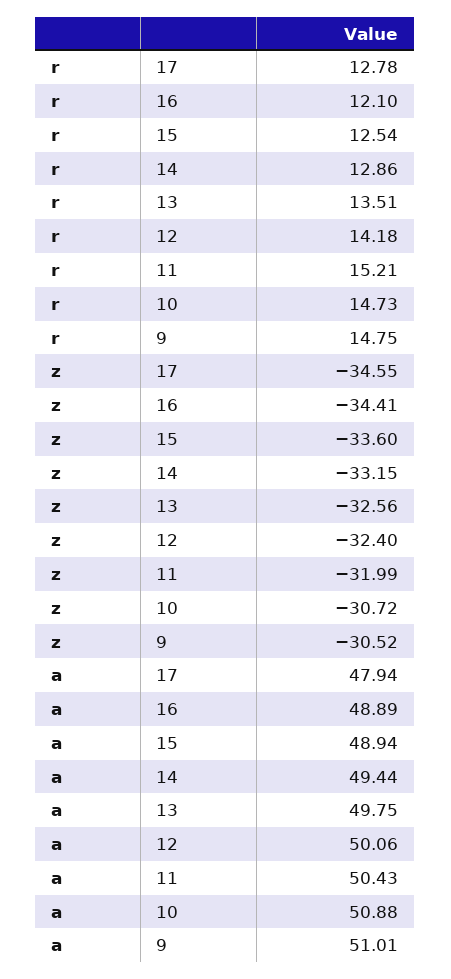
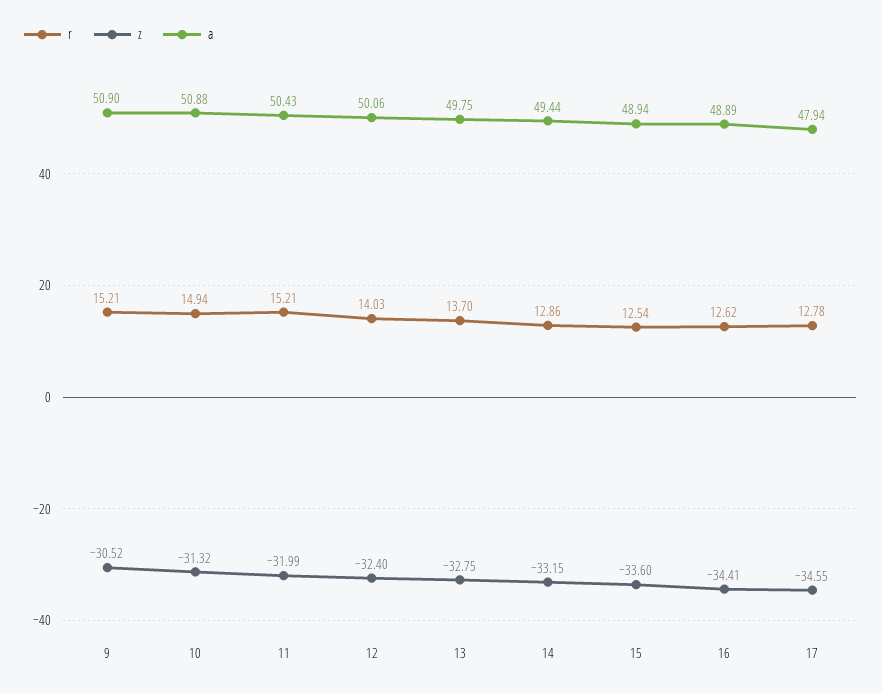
r, 16: 12.1 -> 12.62
r, 13: 13.51 -> 13.7
r, 12: 14.18 -> 14.03
r, 10: 14.73 -> 14.94
r, 9: 14.75 -> 15.21
z, 13: -32.56 -> -32.75
z, 10: -30.72 -> -31.32
a, 9: 51.01 -> 50.9

